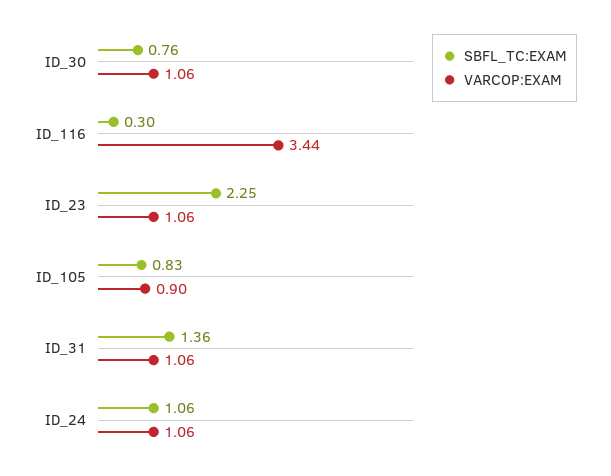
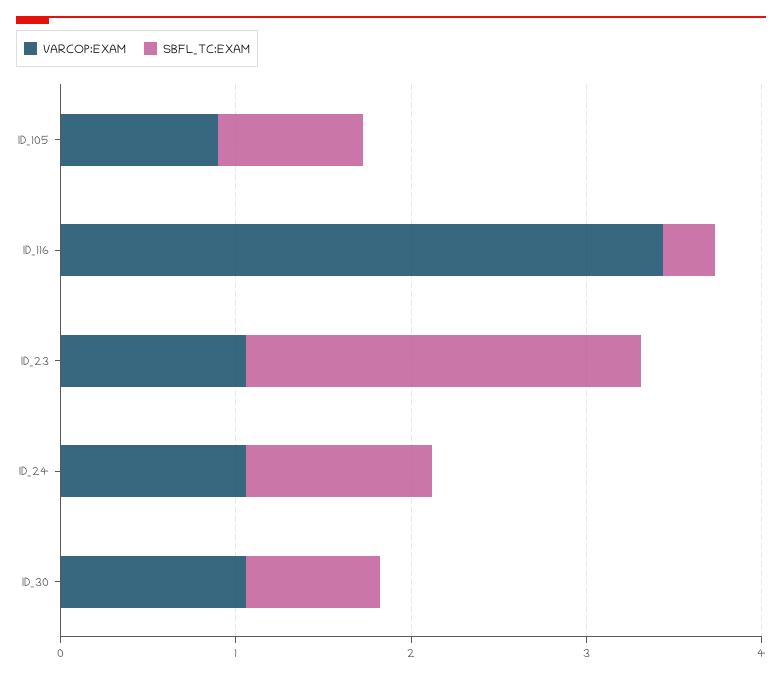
SBFL_TC:EXAM, ID_31: 1.36 -> none
VARCOP:EXAM, ID_31: 1.06 -> none

